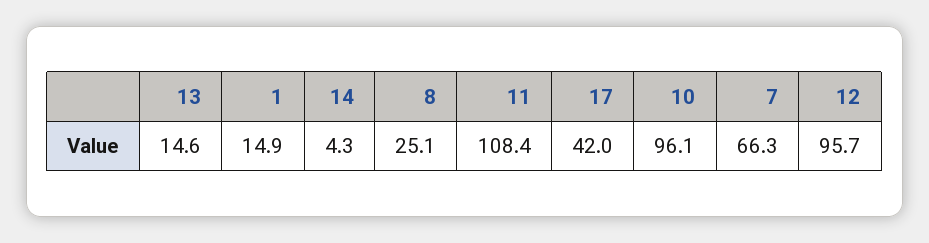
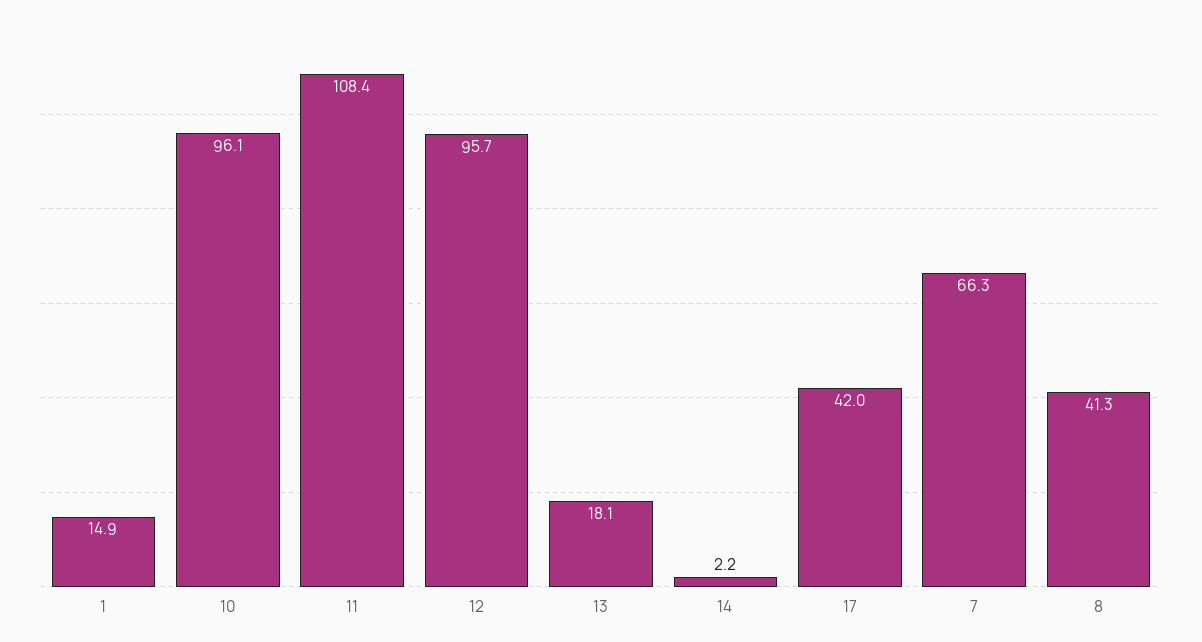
13: 14.6 -> 18.1
14: 4.3 -> 2.2
8: 25.1 -> 41.3

